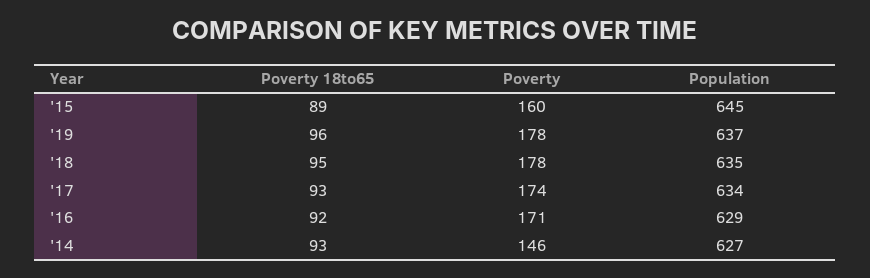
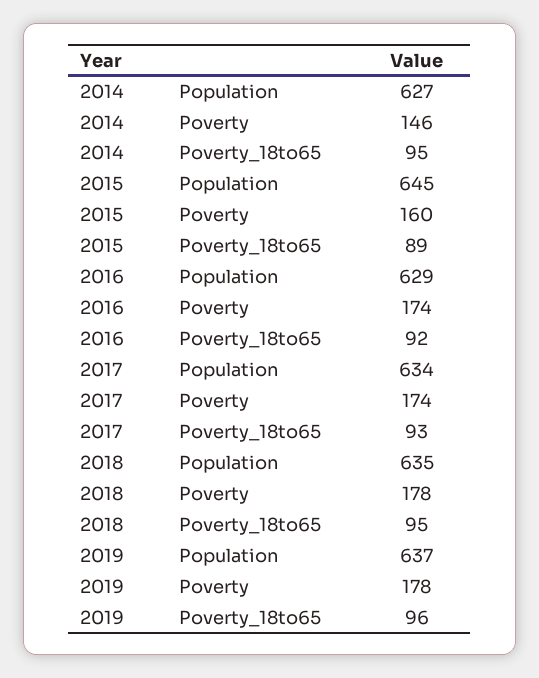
Poverty, '16: 171 -> 174
Poverty 18to65, '14: 93 -> 95

